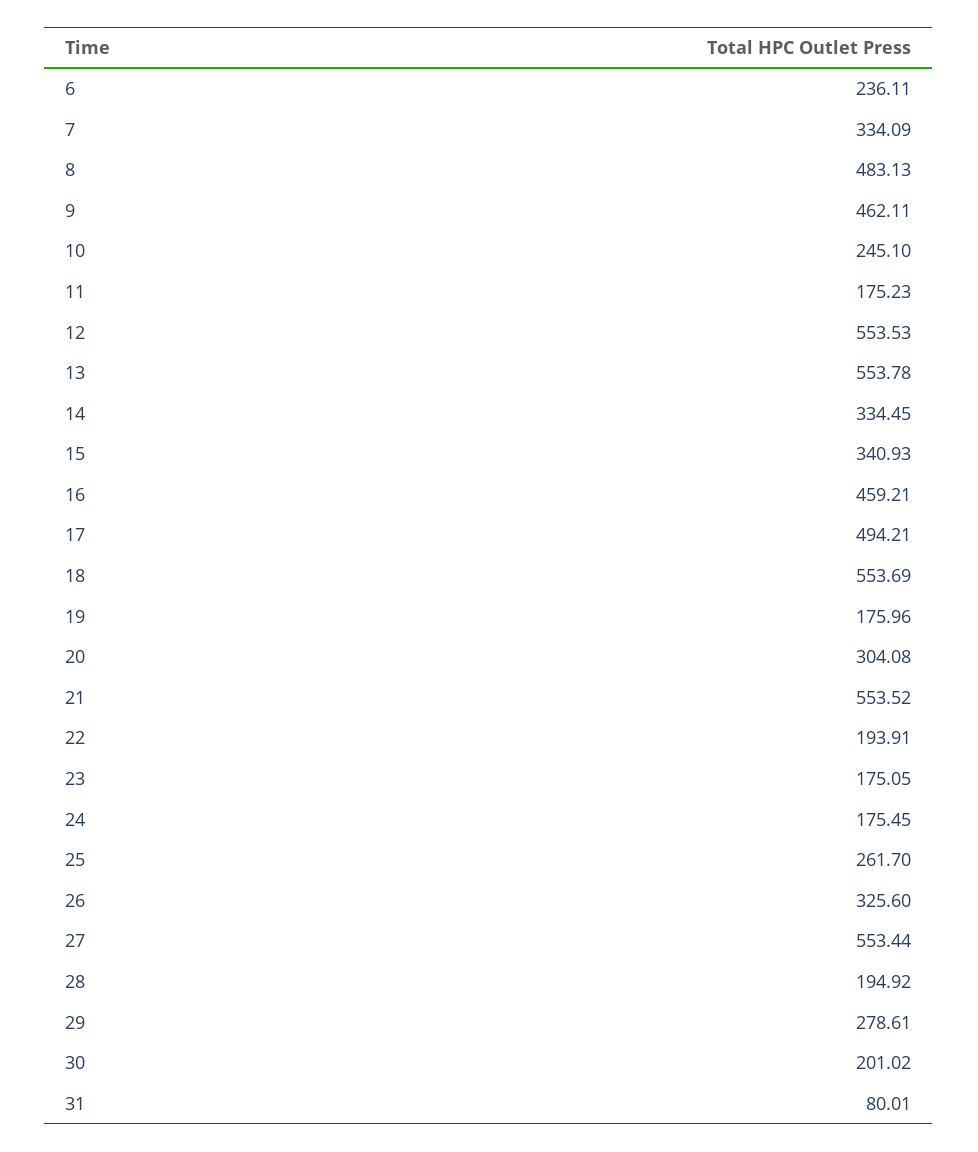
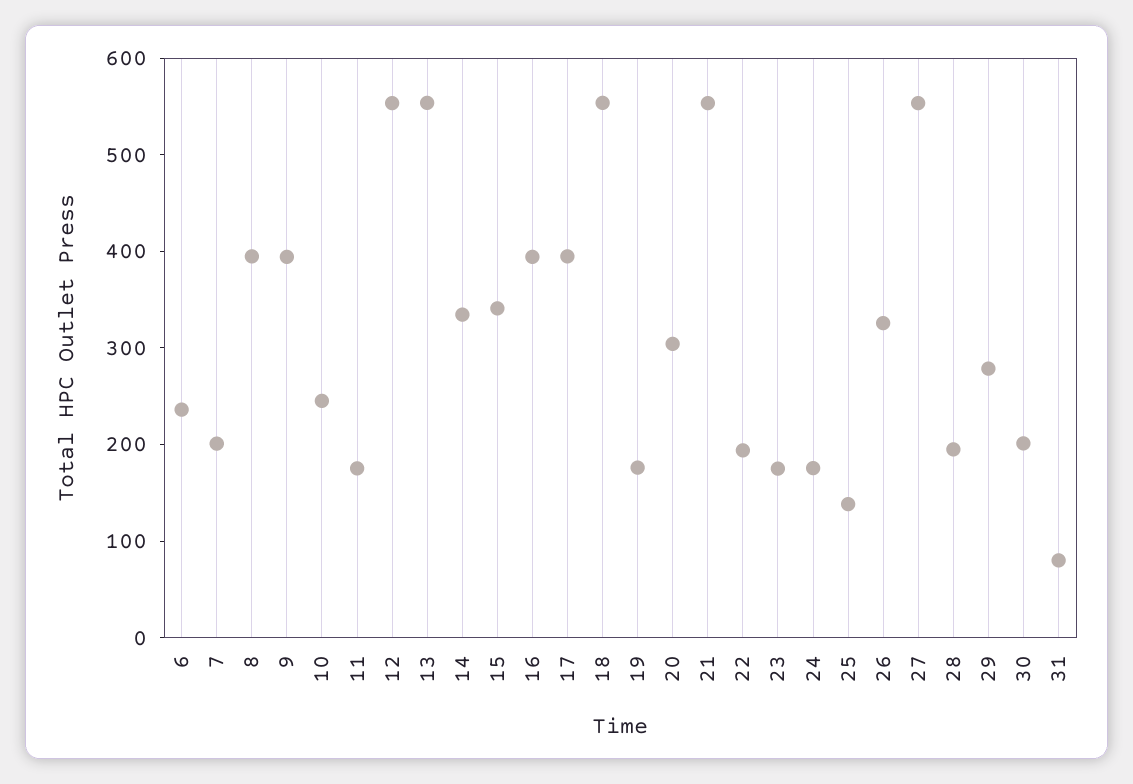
7: 334.09 -> 200
8: 483.13 -> 400
9: 462.11 -> 400
16: 459.21 -> 400
17: 494.21 -> 400
25: 261.7 -> 140

